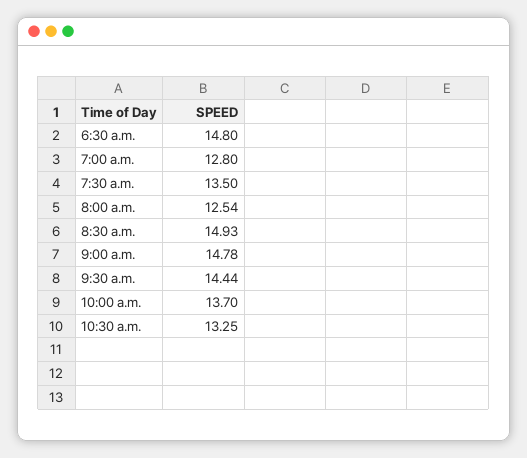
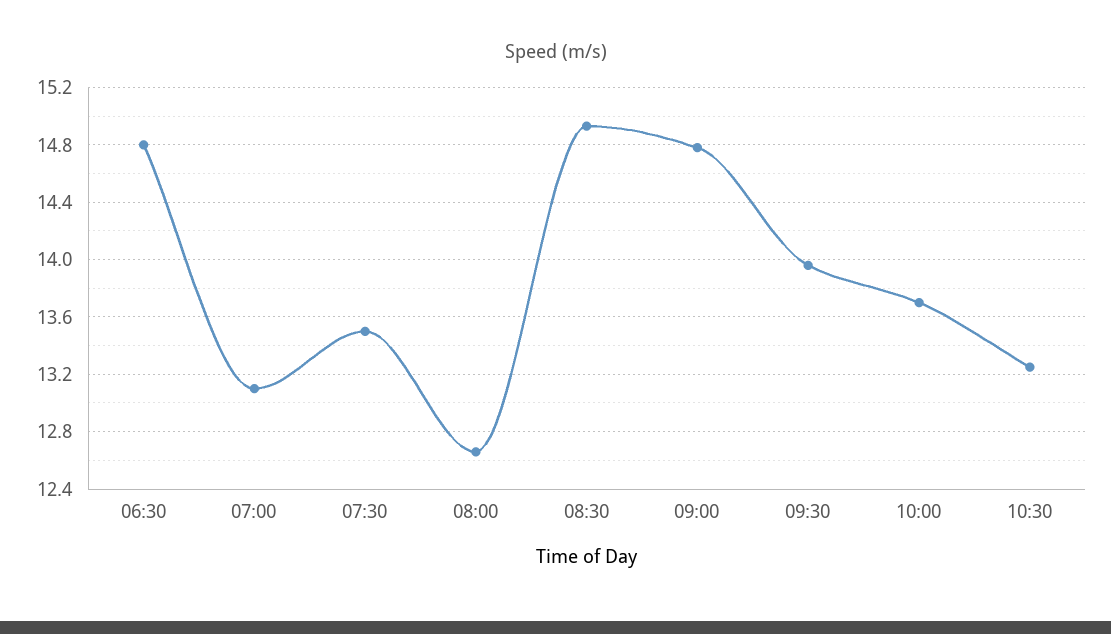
7:00 a.m.: 12.8 -> 13.1
8:00 a.m.: 12.54 -> 12.65
9:30 a.m.: 14.44 -> 13.95

